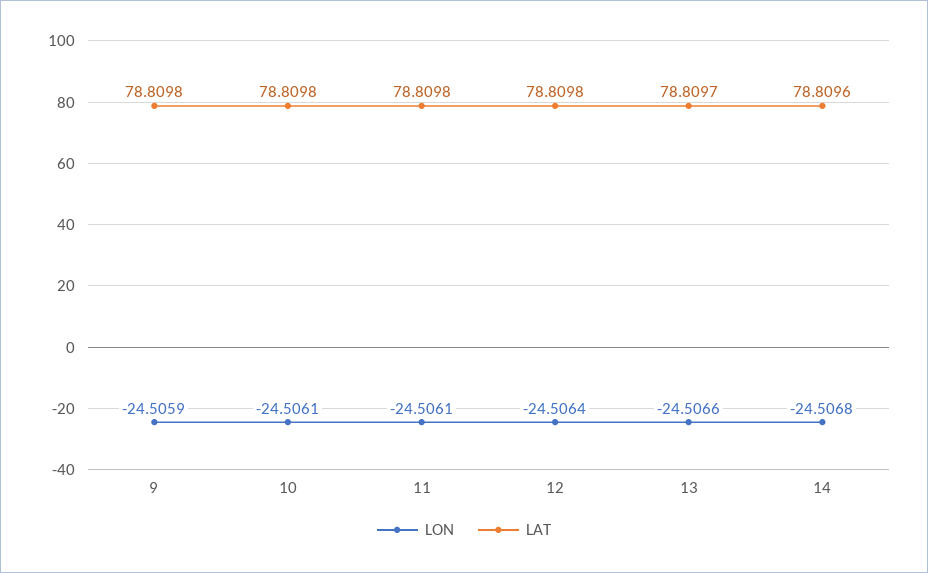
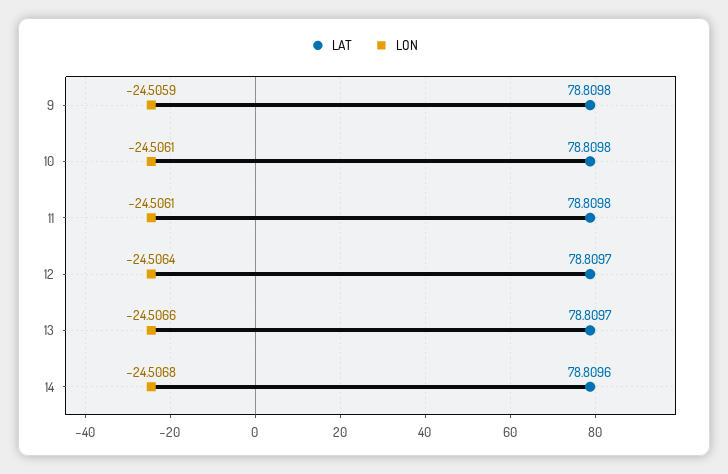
LAT, 12: 78.8098 -> 78.8097

